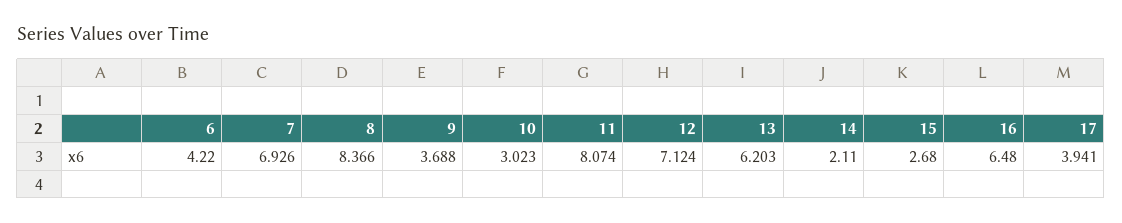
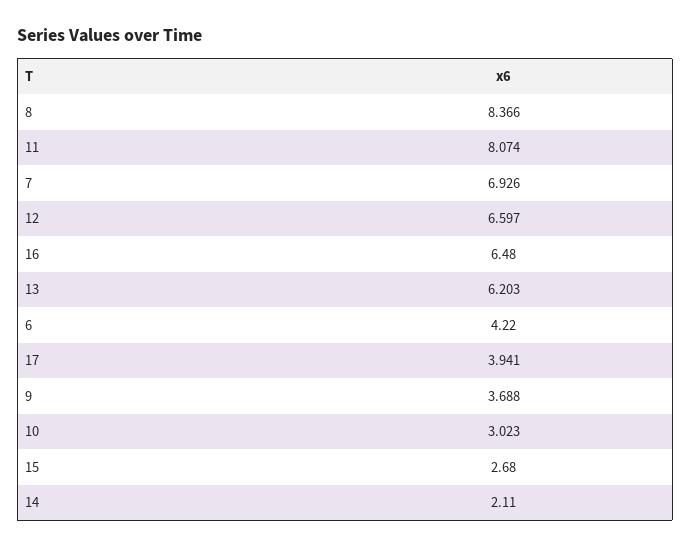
12: 7.124 -> 6.597

